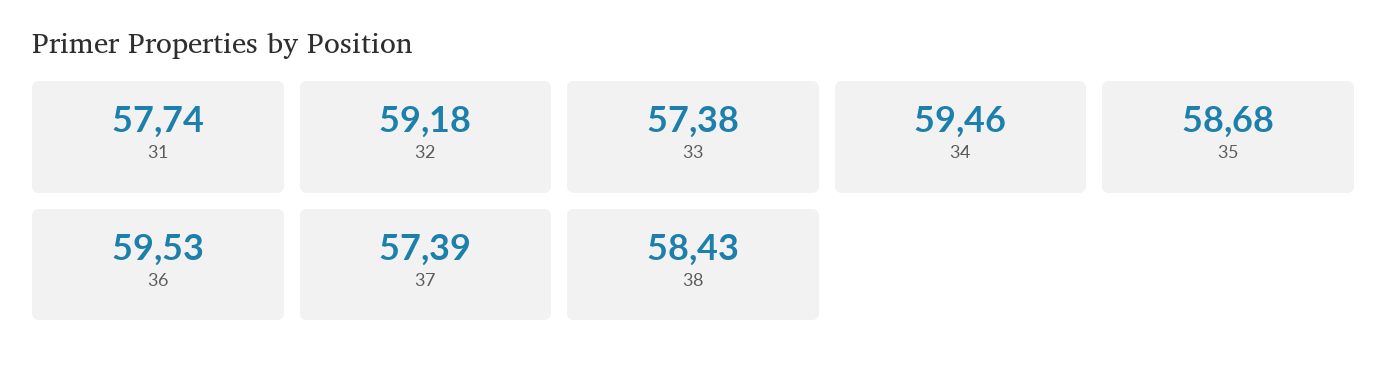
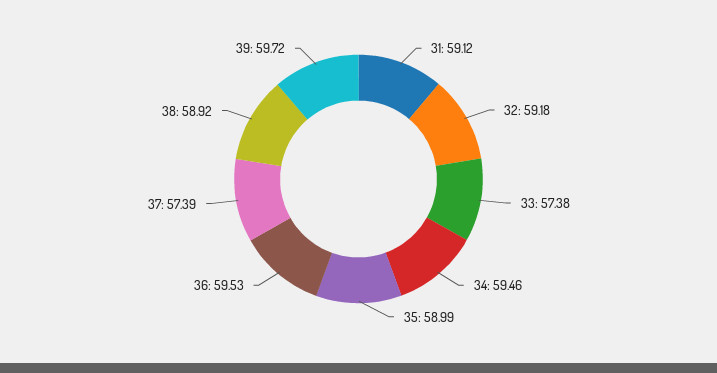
31: 57.74 -> 59.12
35: 58.68 -> 58.99
38: 58.43 -> 58.92
39: none -> 59.72

